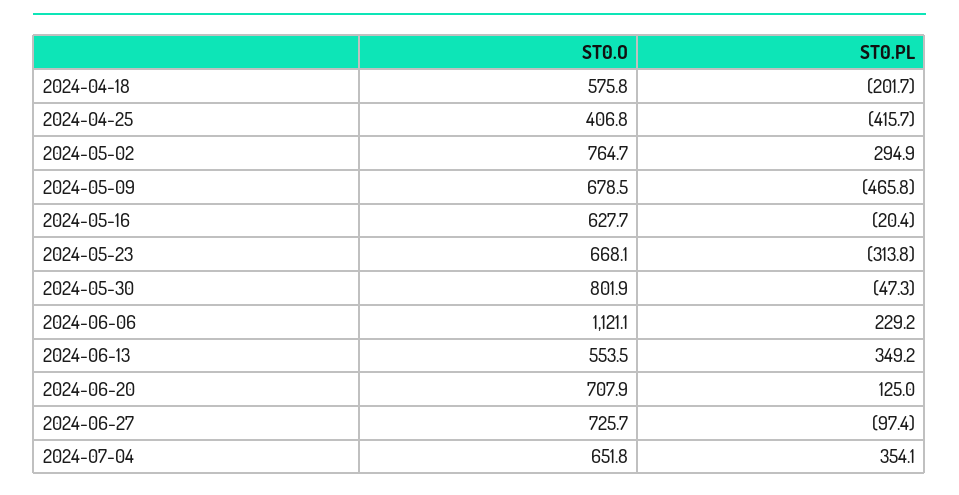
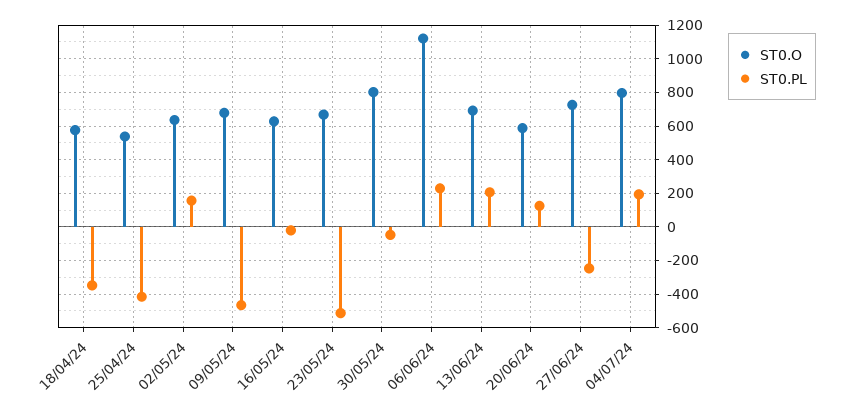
ST0.PL, 2024-04-18: -201.7 -> -350
ST0.O, 2024-04-25: 406.8 -> 550
ST0.O, 2024-05-02: 764.7 -> 650
ST0.PL, 2024-05-02: 294.9 -> 150
ST0.PL, 2024-05-23: -313.8 -> -500
ST0.O, 2024-06-13: 553.5 -> 700
ST0.PL, 2024-06-13: 349.2 -> 200
ST0.O, 2024-06-20: 707.9 -> 600
ST0.PL, 2024-06-27: -97.4 -> -250
ST0.O, 2024-07-04: 651.8 -> 800
ST0.PL, 2024-07-04: 354.1 -> 200

